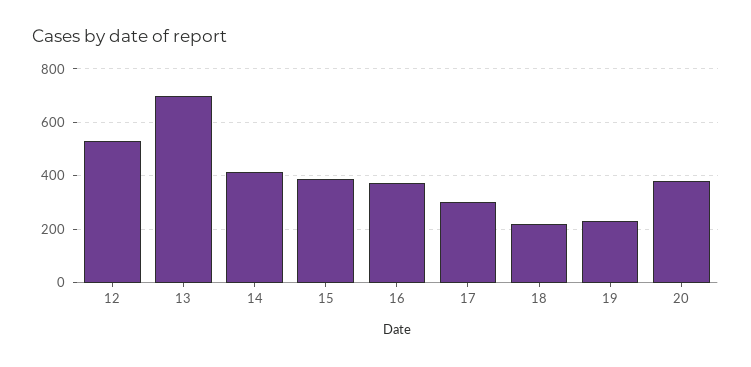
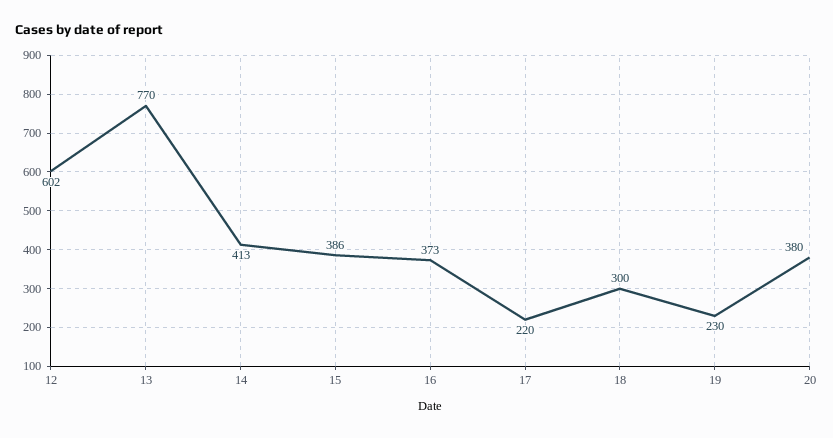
12: 525 -> 602
13: 700 -> 770
17: 300 -> 220
18: 225 -> 300

